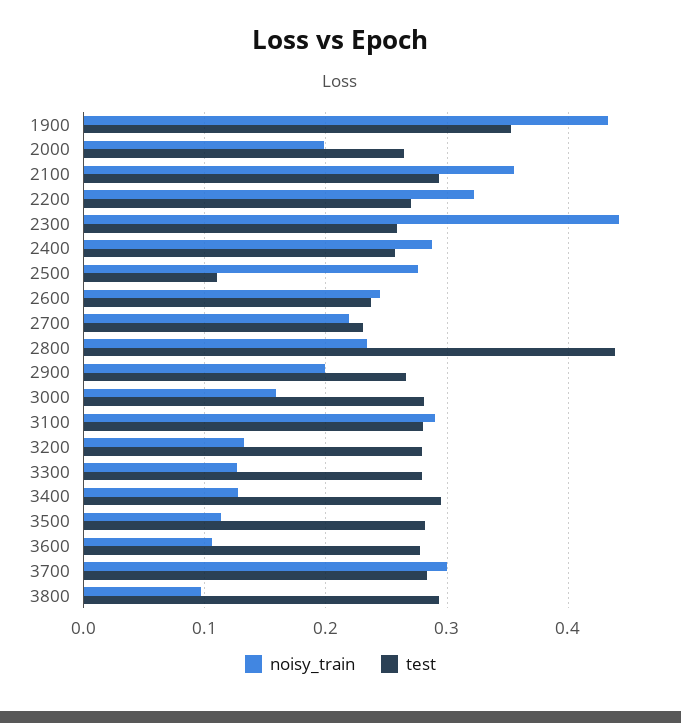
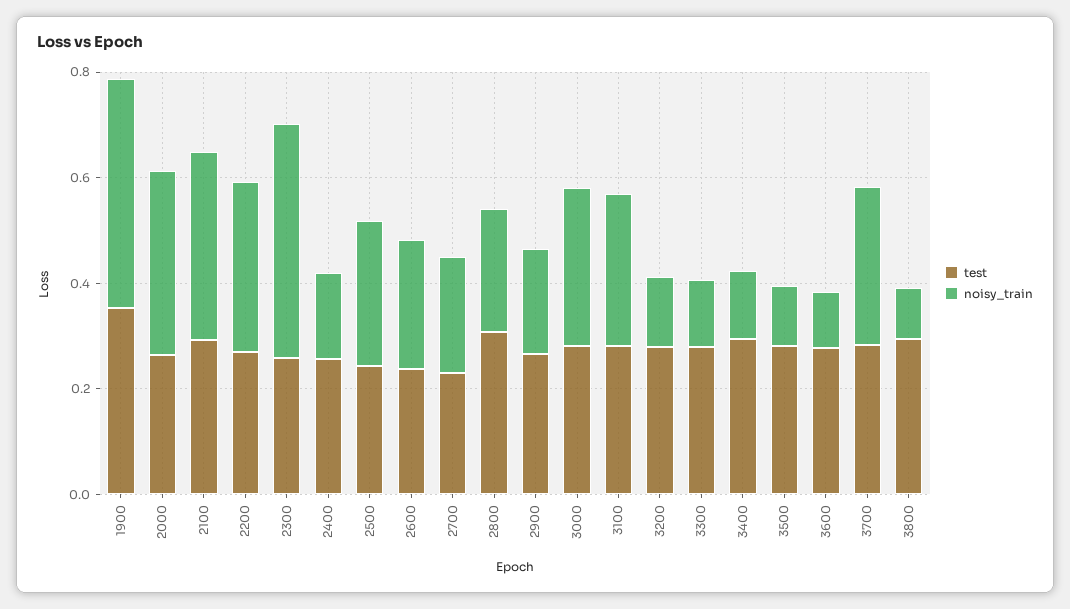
noisy_train, 2000: 0.2 -> 0.35
noisy_train, 2400: 0.29 -> 0.15
test, 2500: 0.11 -> 0.25
test, 2800: 0.44 -> 0.3
noisy_train, 3000: 0.16 -> 0.3

